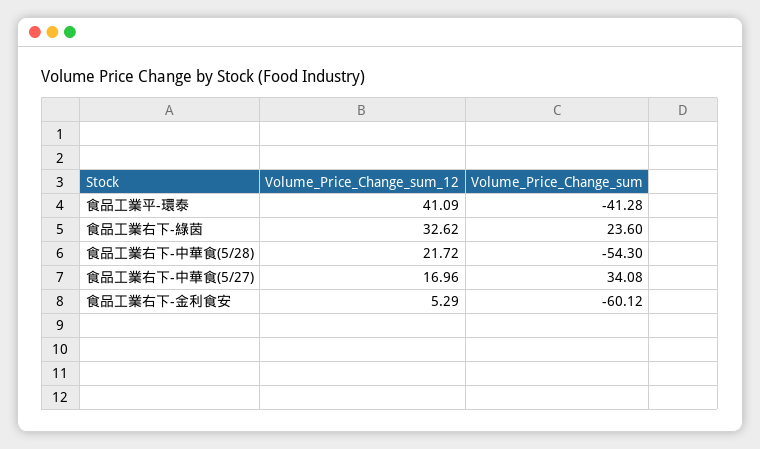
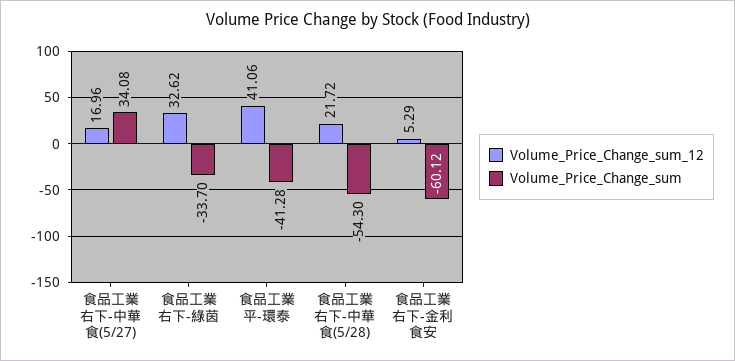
Volume_Price_Change_sum_12, 食品工業平-環泰: 41.09 -> 41.06
Volume_Price_Change_sum, 食品工業右下-綠茵: 23.6 -> -33.7

